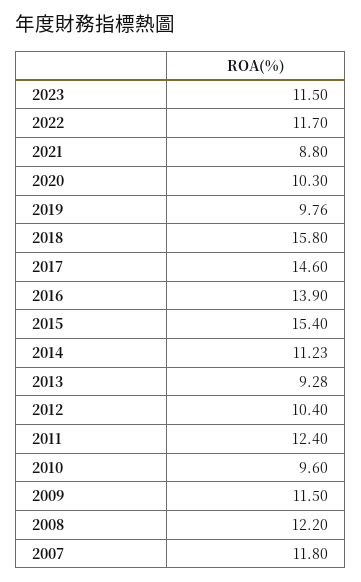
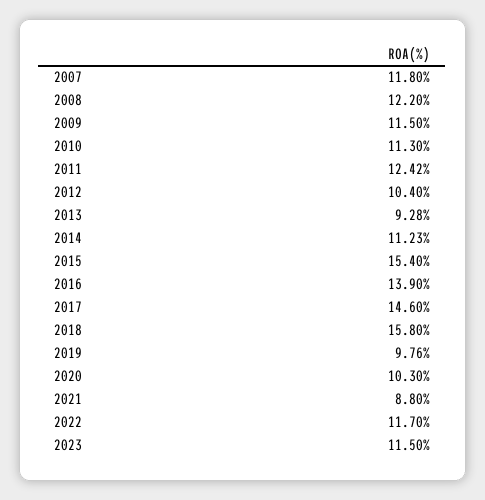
2011: 12.4 -> 12.42
2010: 9.6 -> 11.3

